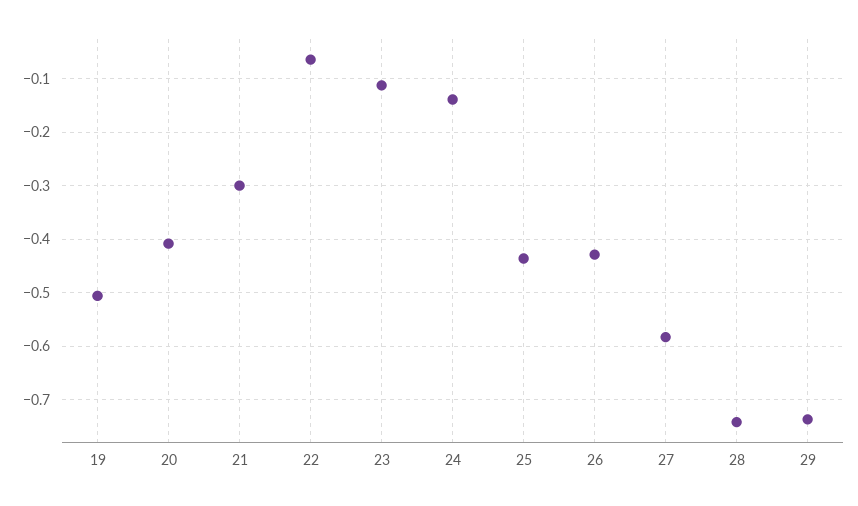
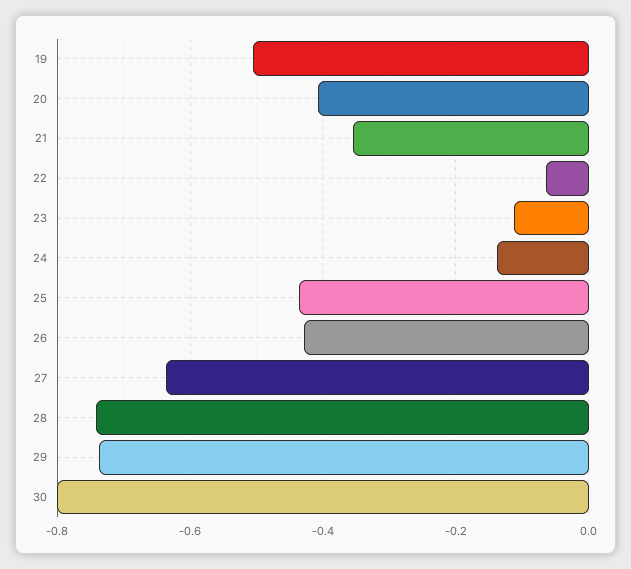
21: -0.3 -> -0.36
27: -0.58 -> -0.64
30: none -> -0.8

